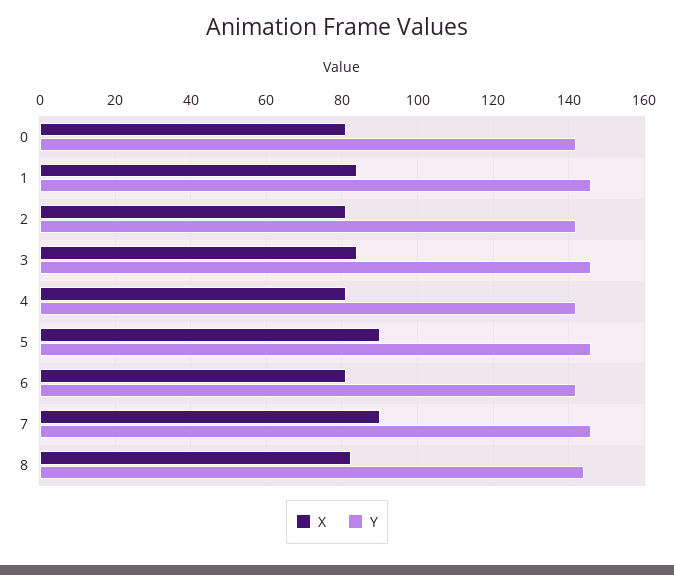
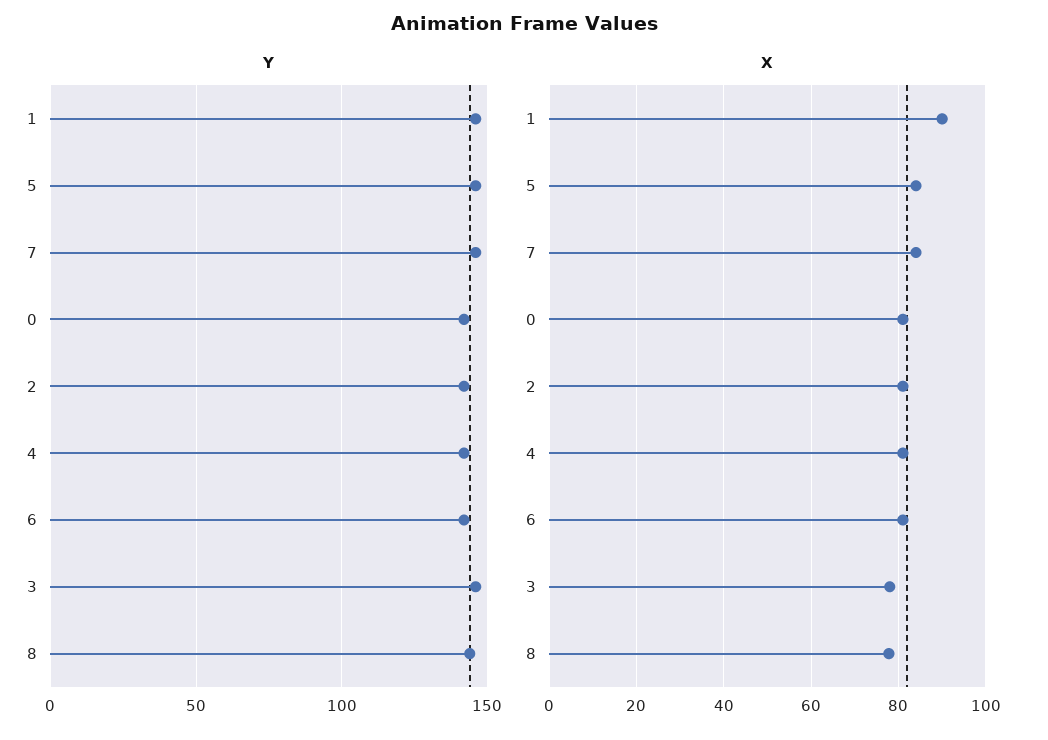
X, 1: 84 -> 90
X, 3: 84 -> 78
X, 5: 90 -> 84
X, 7: 90 -> 84
X, 8: 82 -> 78

